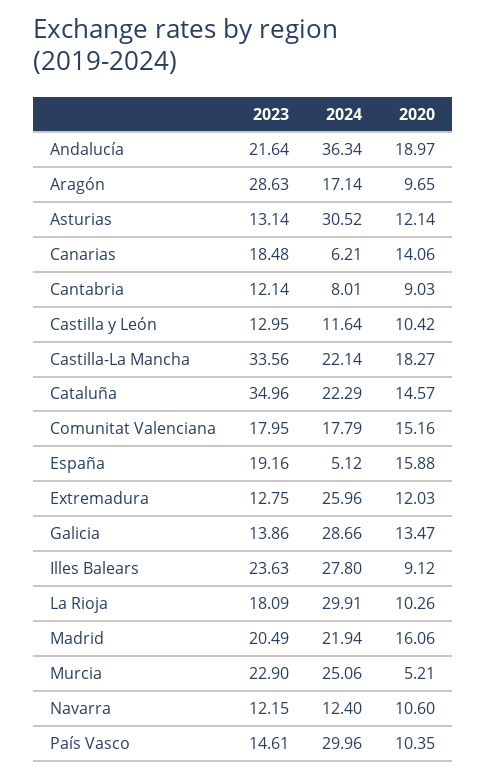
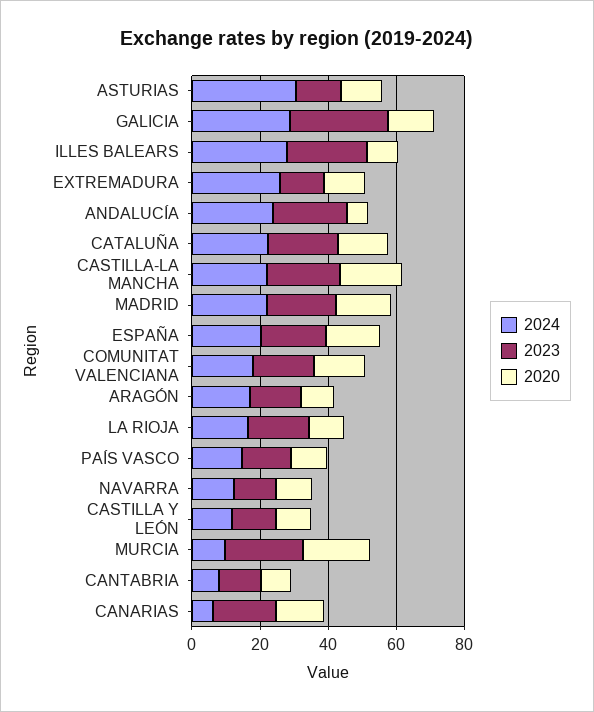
2024, Andalucía: 36.34 -> 25
2020, Andalucía: 18.97 -> 5
2023, Aragón: 28.63 -> 15
2023, Castilla-La Mancha: 33.56 -> 20
2023, Cataluña: 34.96 -> 20
2024, España: 5.12 -> 20
2023, Galicia: 13.86 -> 30
2024, La Rioja: 29.91 -> 15
2024, Murcia: 25.06 -> 10
2020, Murcia: 5.21 -> 20
2024, País Vasco: 29.96 -> 15

